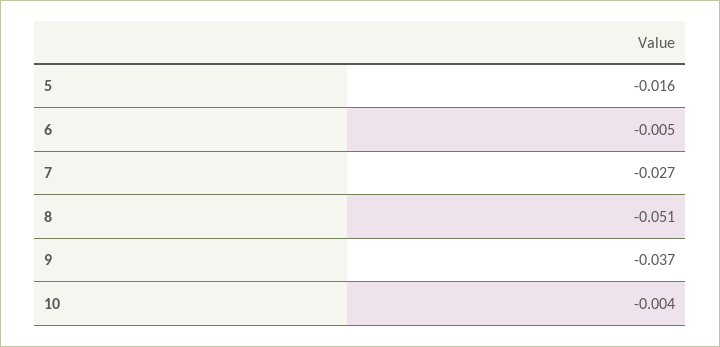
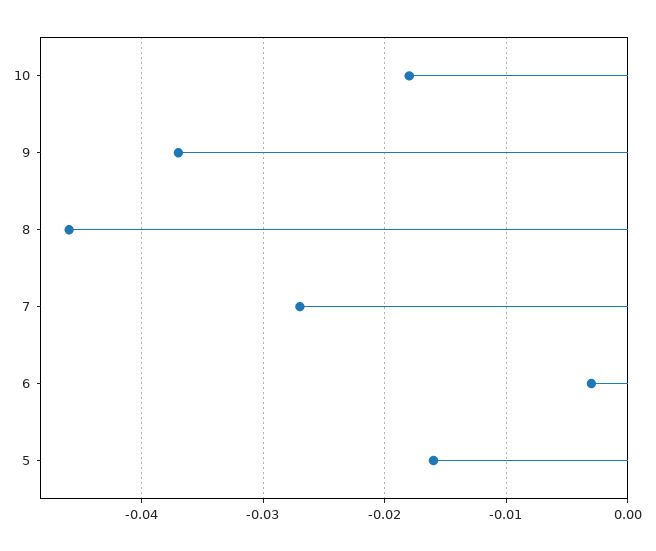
6: -0.005 -> -0.003
8: -0.051 -> -0.046
10: -0.004 -> -0.018

